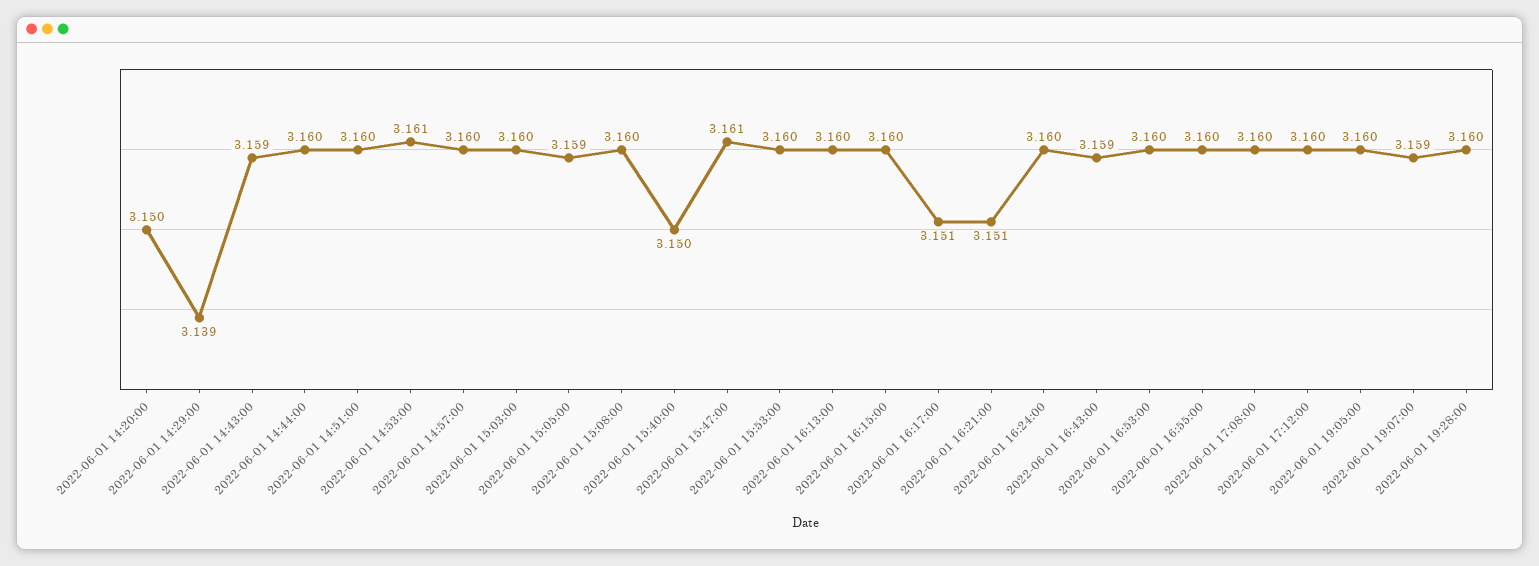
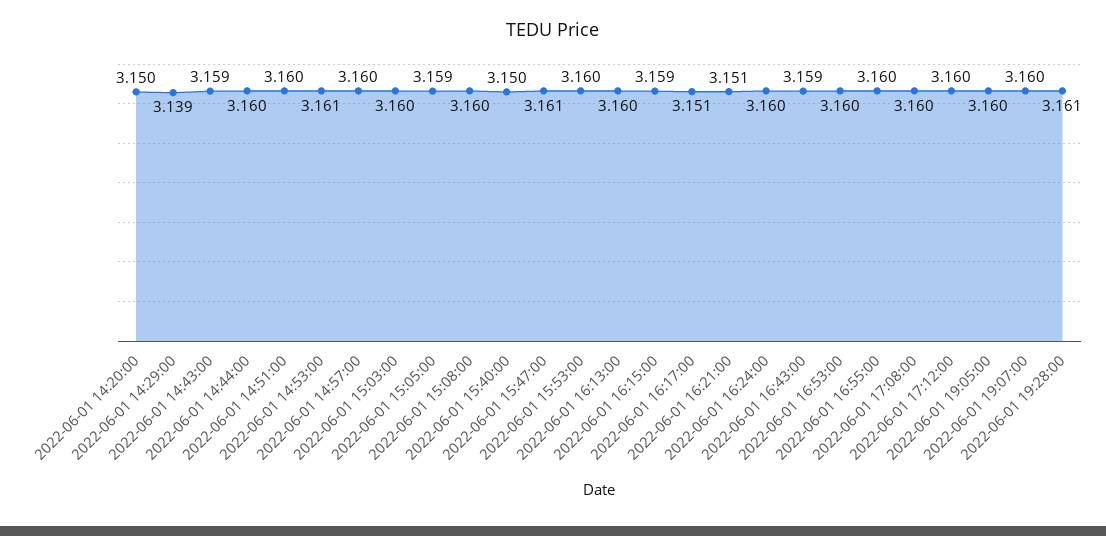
2022-06-01 16:15:00: 3.16 -> 3.159
2022-06-01 19:07:00: 3.159 -> 3.16
2022-06-01 19:28:00: 3.16 -> 3.161

